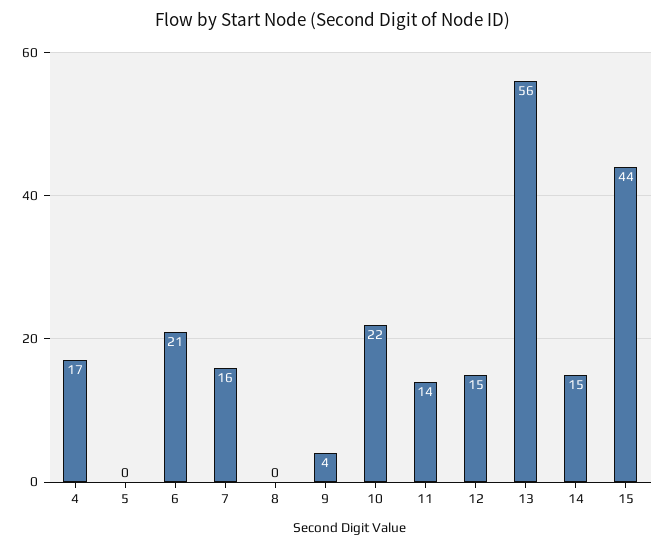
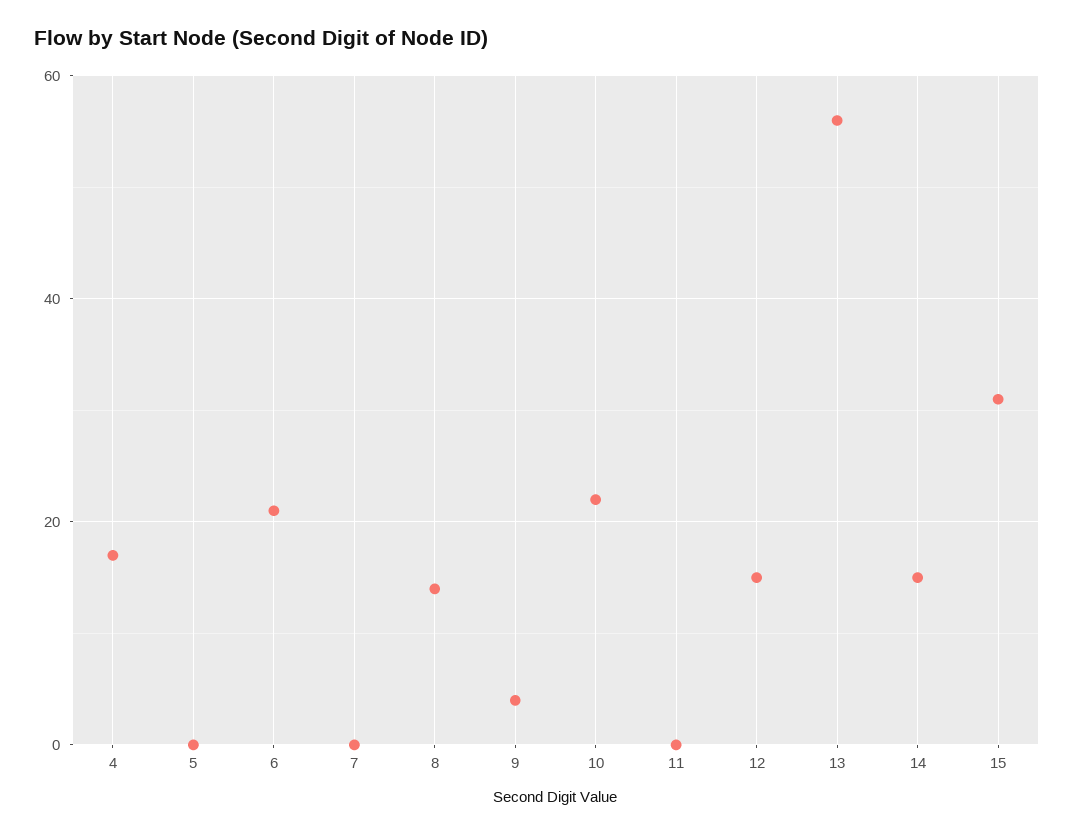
7: 16 -> 0
8: 0 -> 15
11: 14 -> 0
15: 44 -> 30

